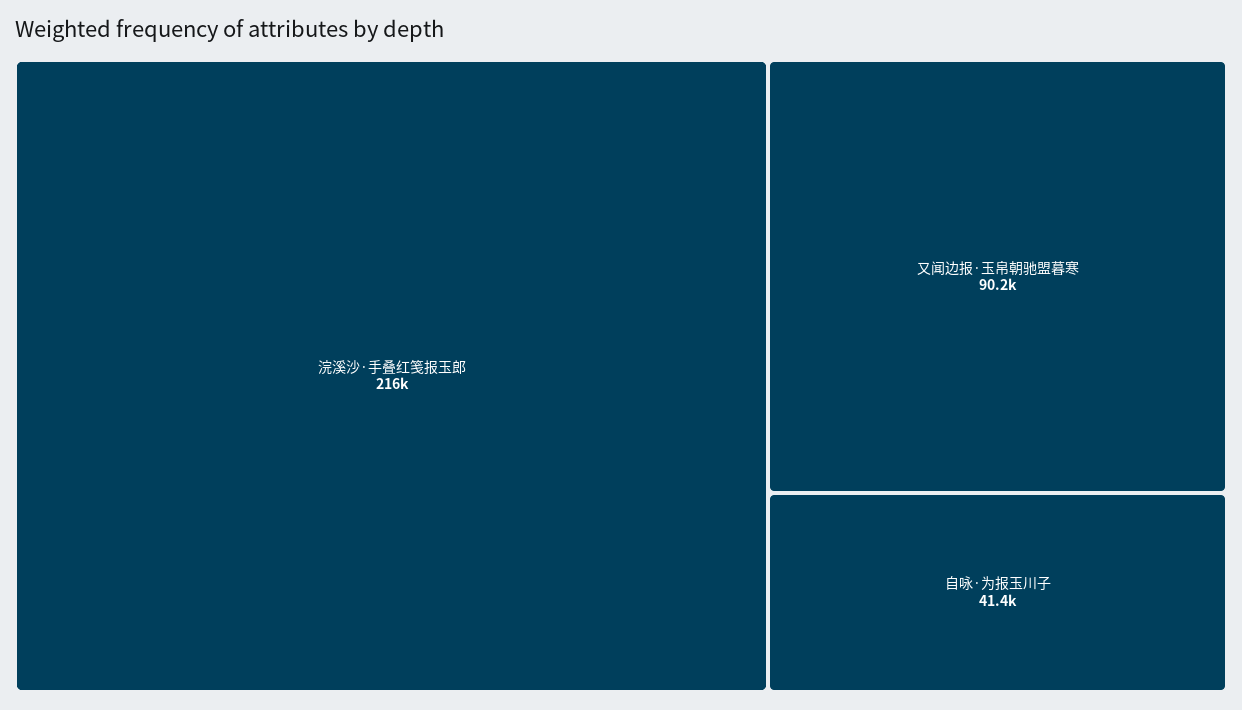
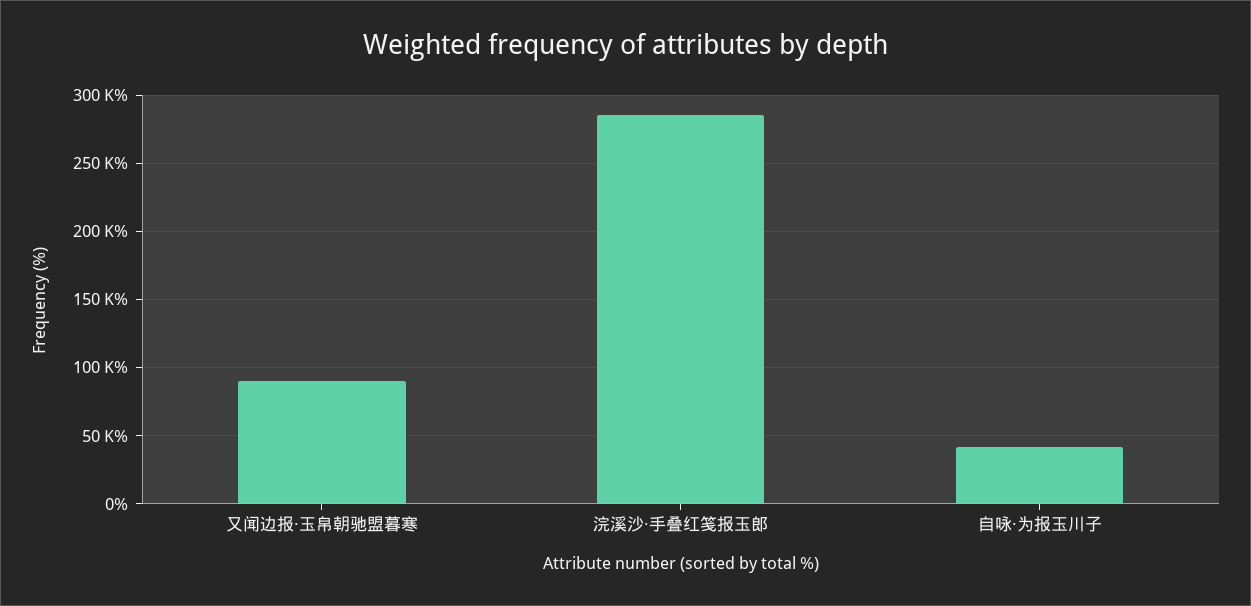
浣溪沙·手叠红笺报玉郎: 216000 -> 285000

